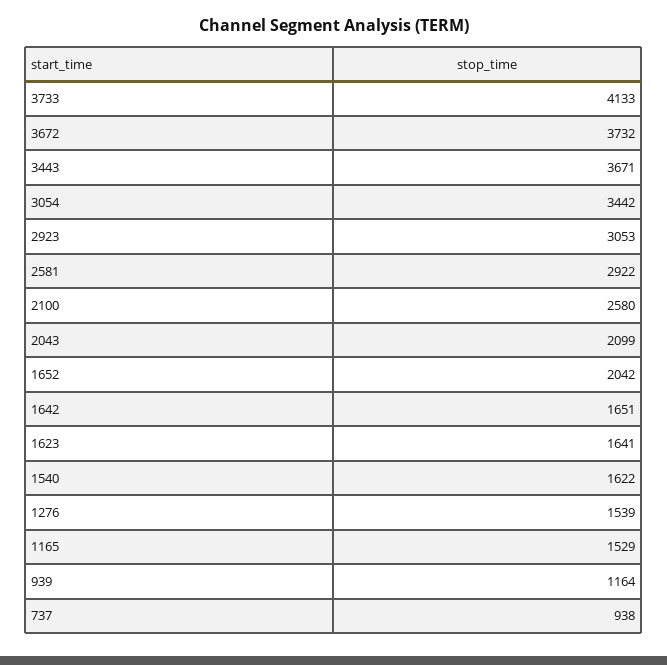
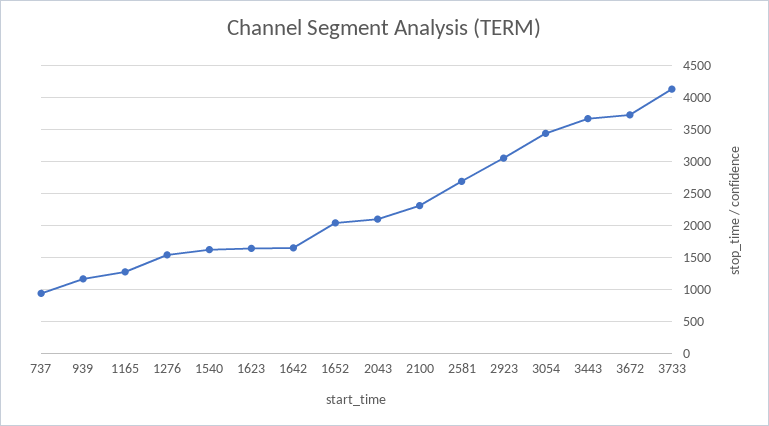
2581: 2922 -> 2700
2100: 2580 -> 2300
1165: 1529 -> 1300

